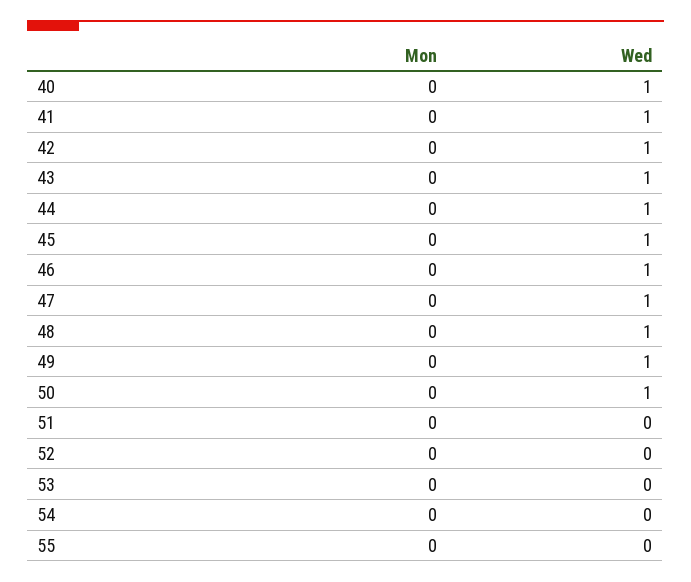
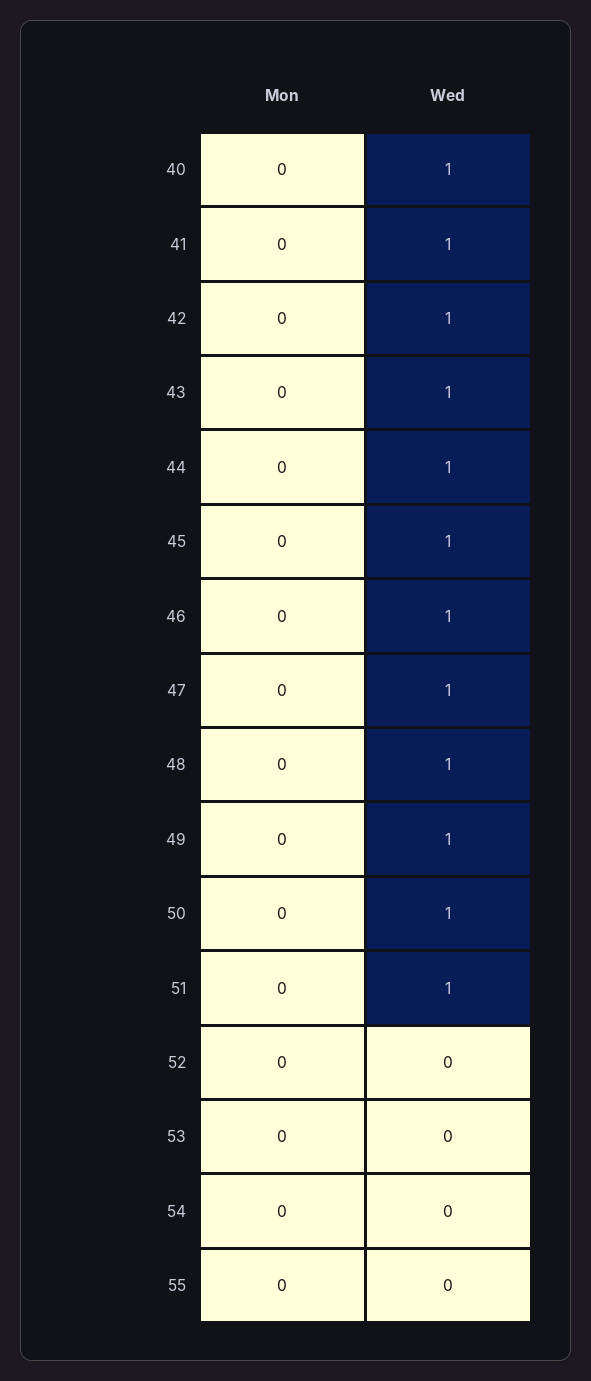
Wed, 51: 0 -> 1

